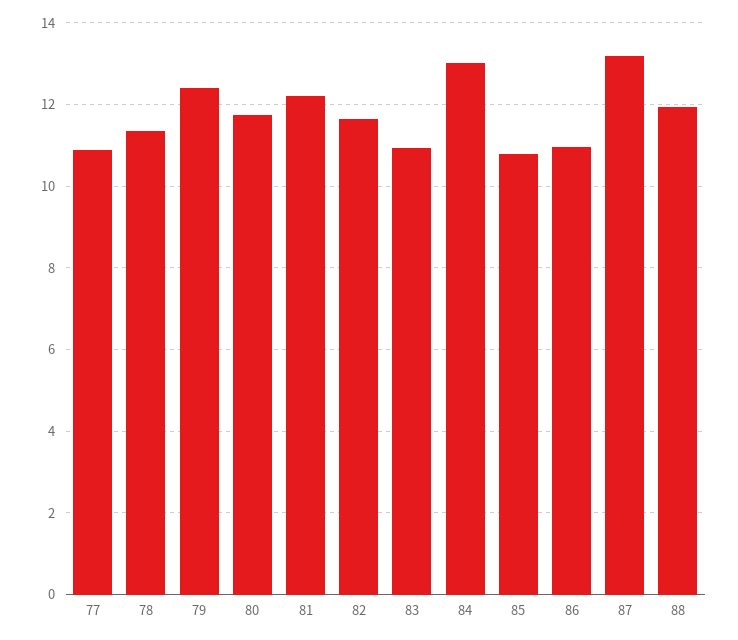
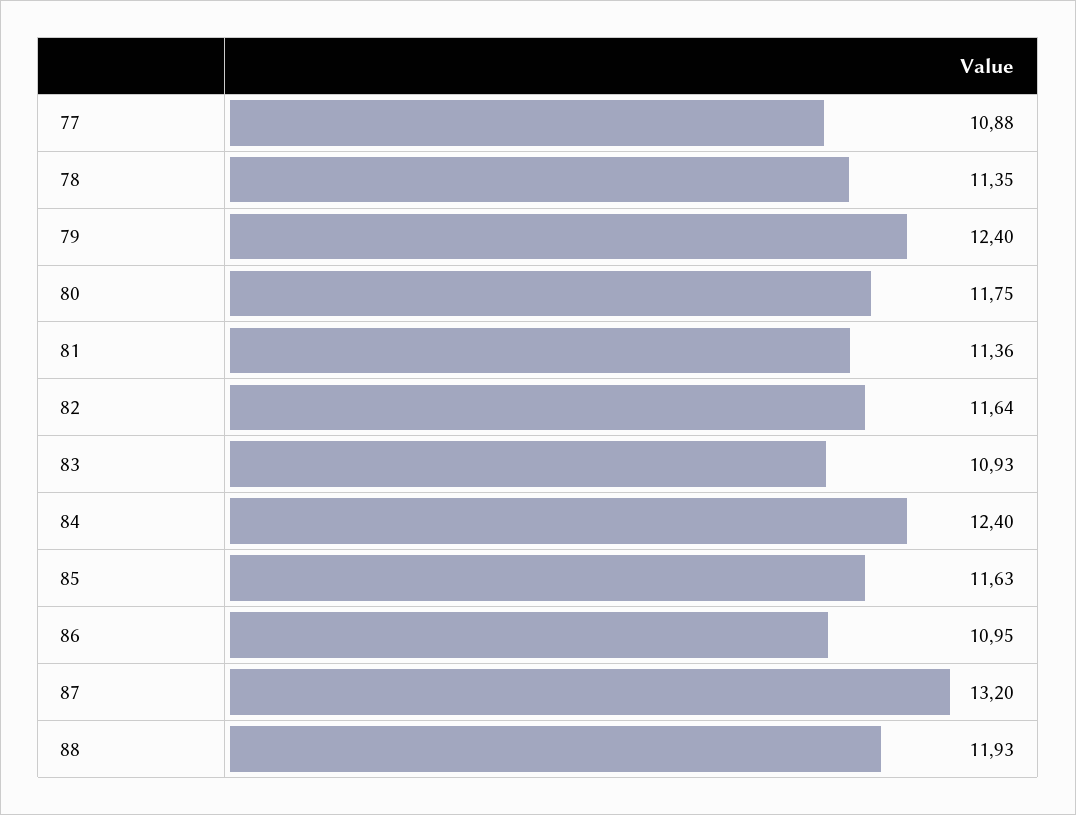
81: 12.2 -> 11.36
84: 13 -> 12.4
85: 10.8 -> 11.63

